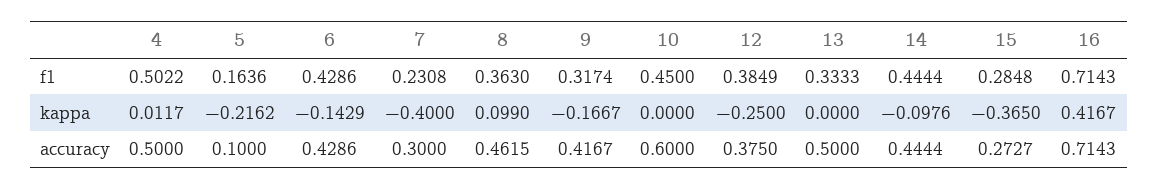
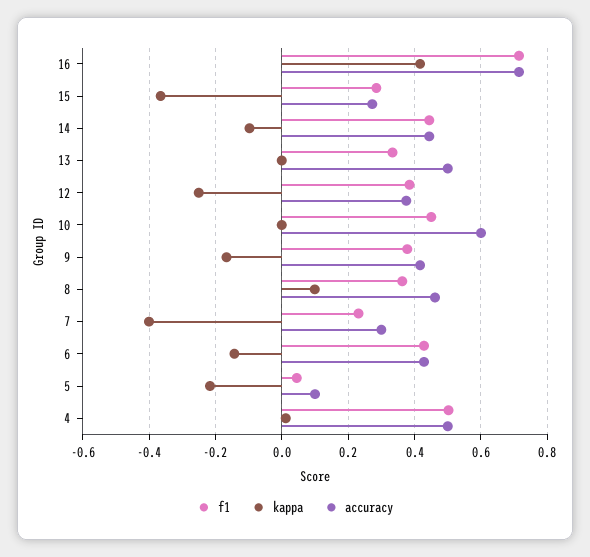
f1, 5: 0.1636 -> 0.04
f1, 9: 0.3174 -> 0.38

